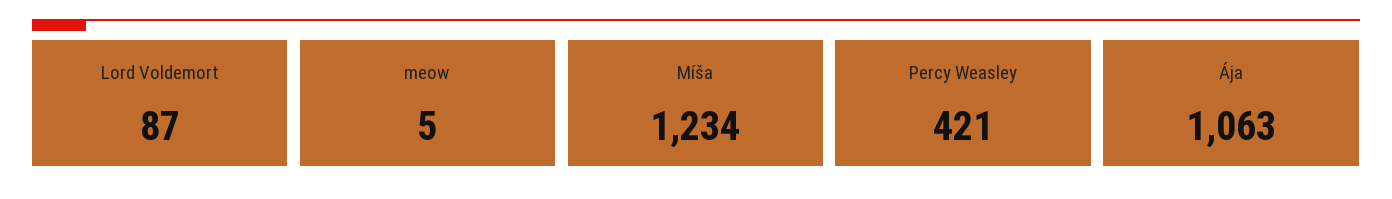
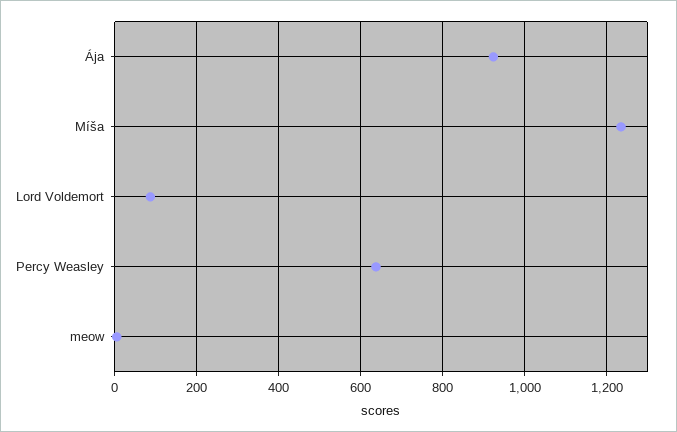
Percy Weasley: 421 -> 640
Ája: 1063 -> 920

